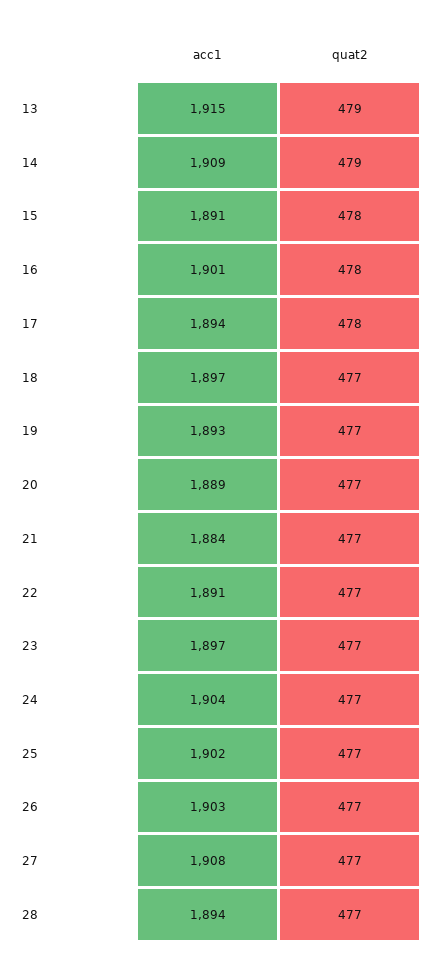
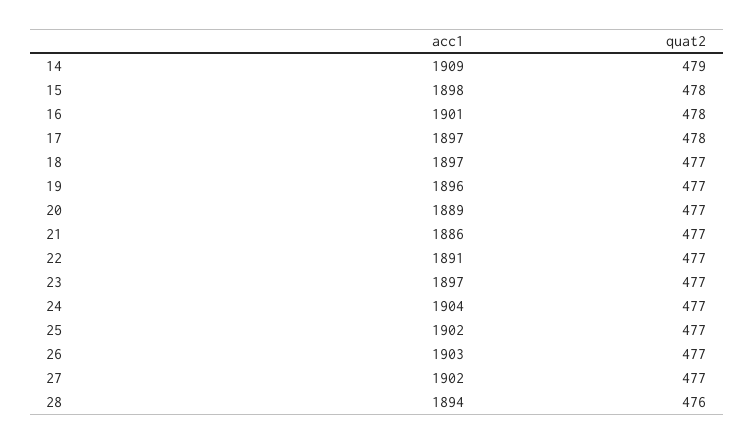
acc1, 13: 1915 -> none
quat2, 13: 479 -> none
acc1, 15: 1891 -> 1898
acc1, 17: 1894 -> 1897
acc1, 19: 1893 -> 1896
acc1, 21: 1884 -> 1886
acc1, 27: 1908 -> 1902
quat2, 28: 477 -> 476

